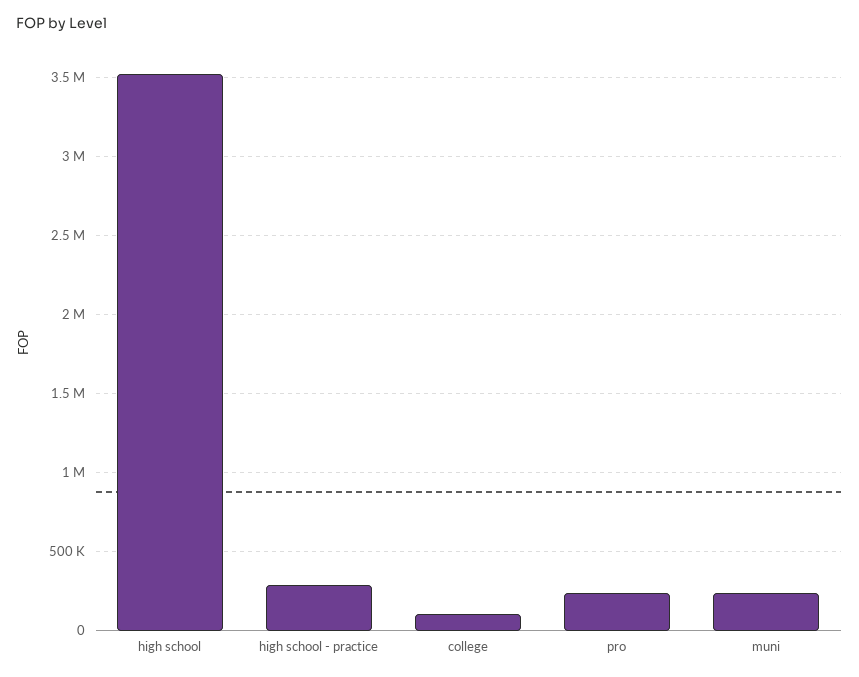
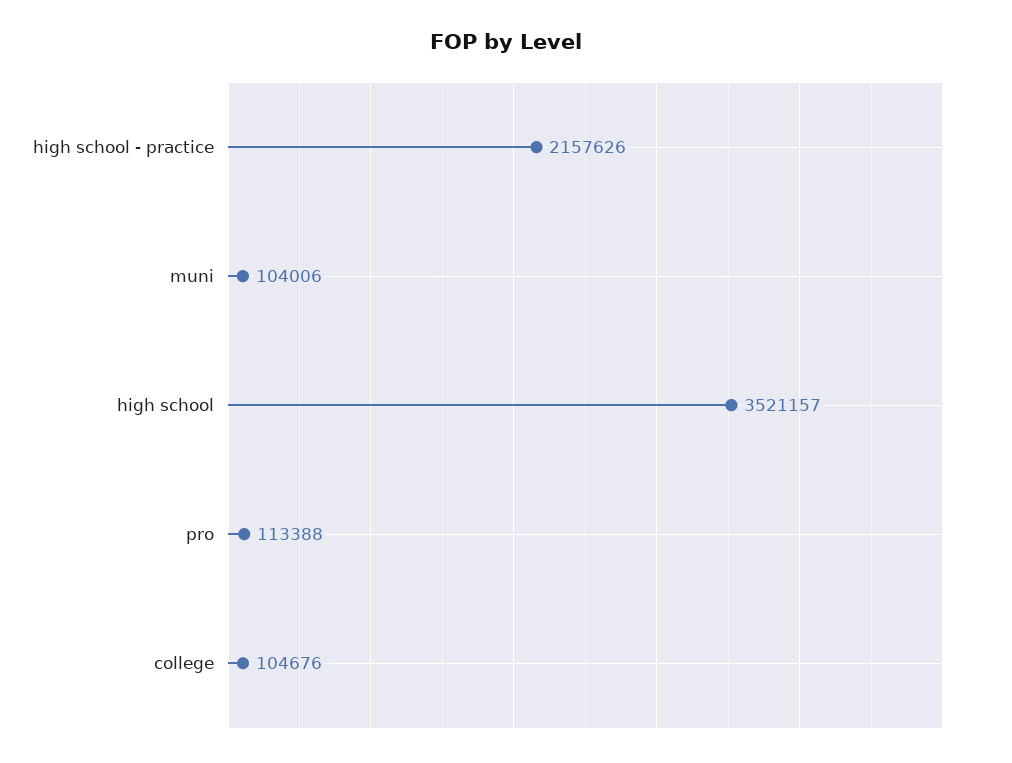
high school - practice: 300000 -> 2157626
pro: 250000 -> 113388
muni: 250000 -> 104006

